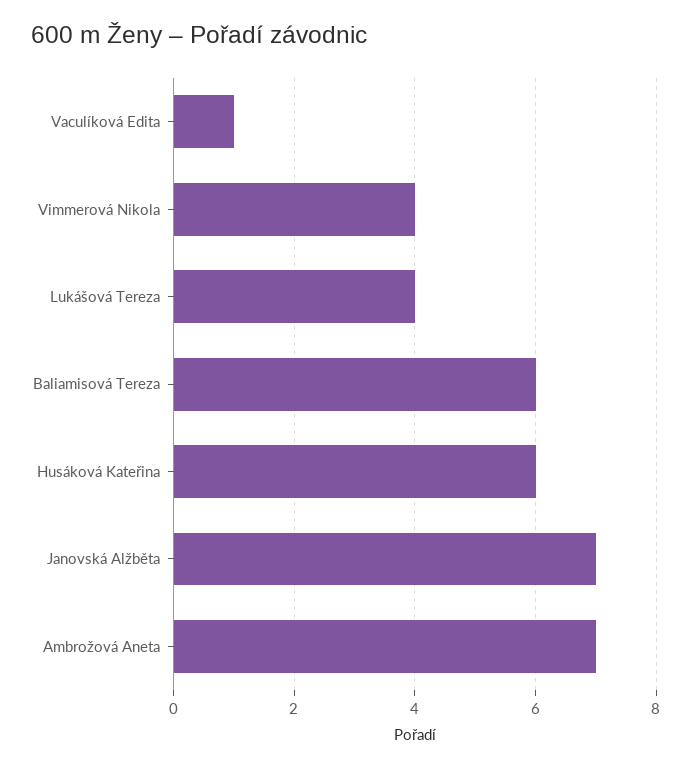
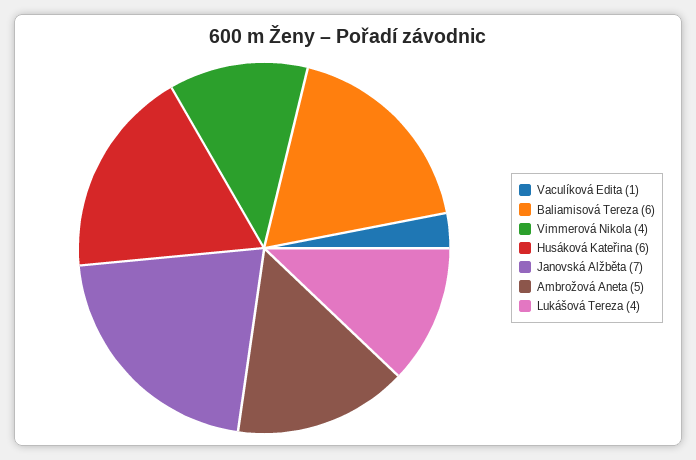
Ambrožová Aneta: 7 -> 5

